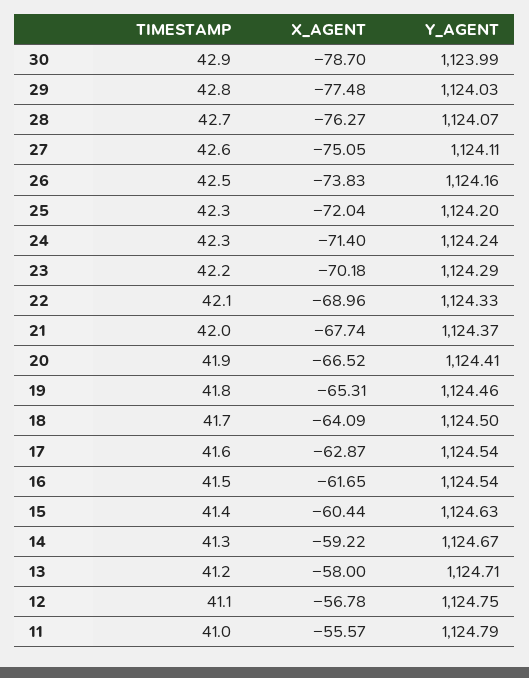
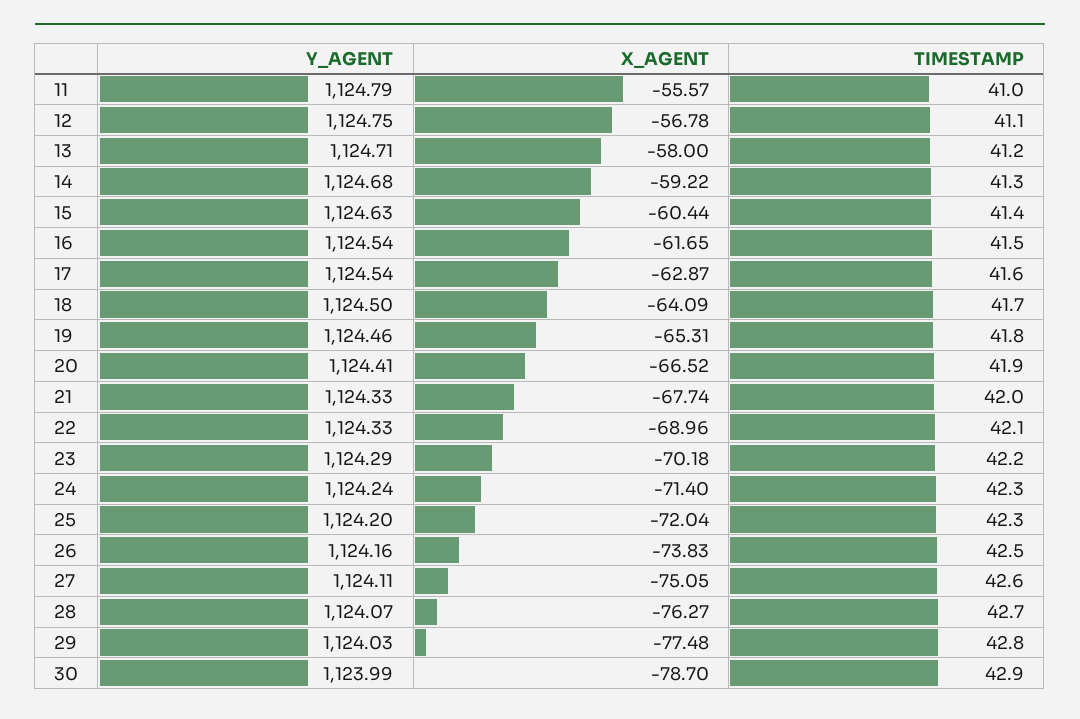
Y_AGENT, 21: 1124.37 -> 1124.33
Y_AGENT, 14: 1124.67 -> 1124.68

